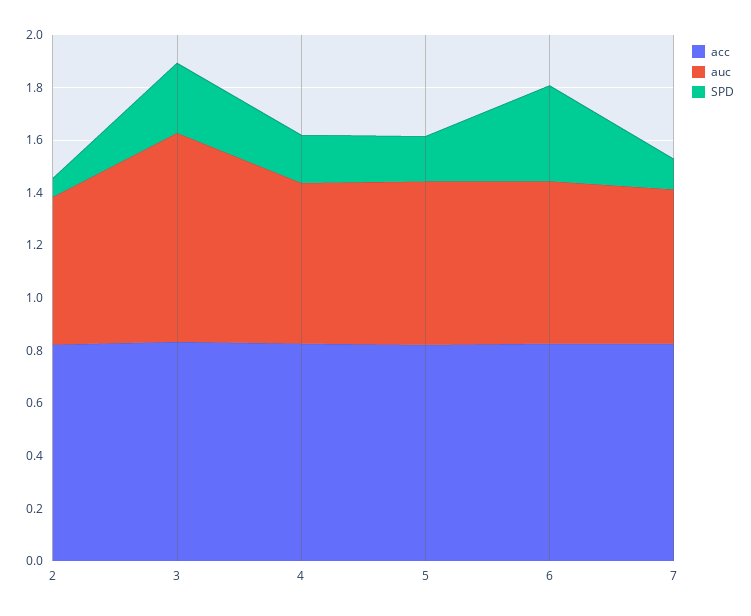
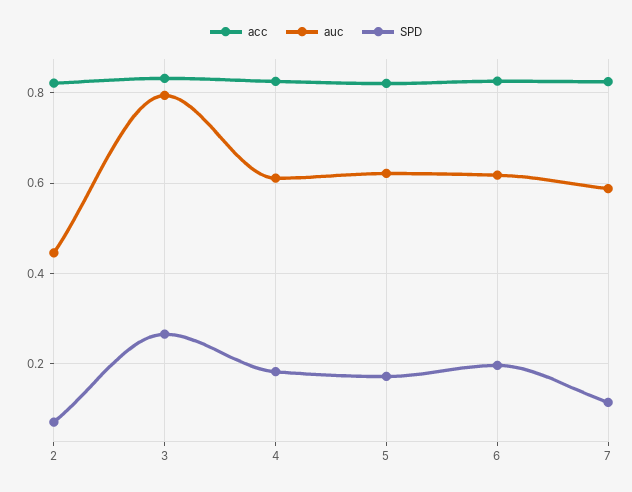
auc, 2: 0.55 -> 0.44
SPD, 6: 0.35 -> 0.2

